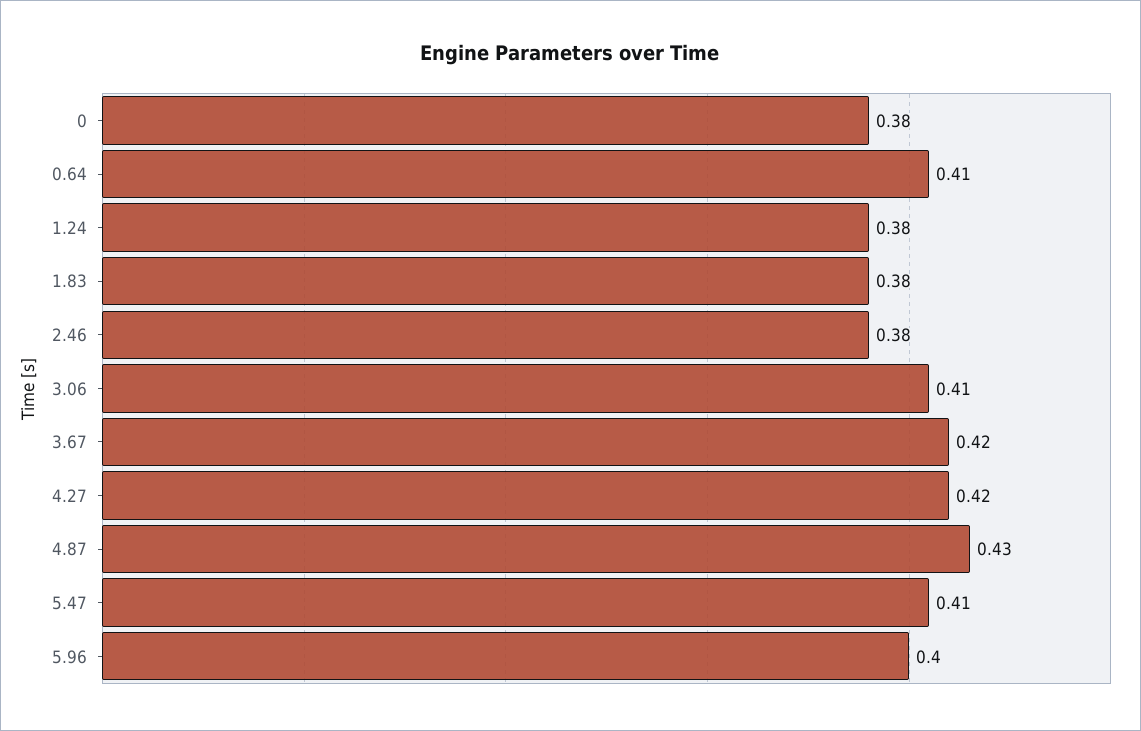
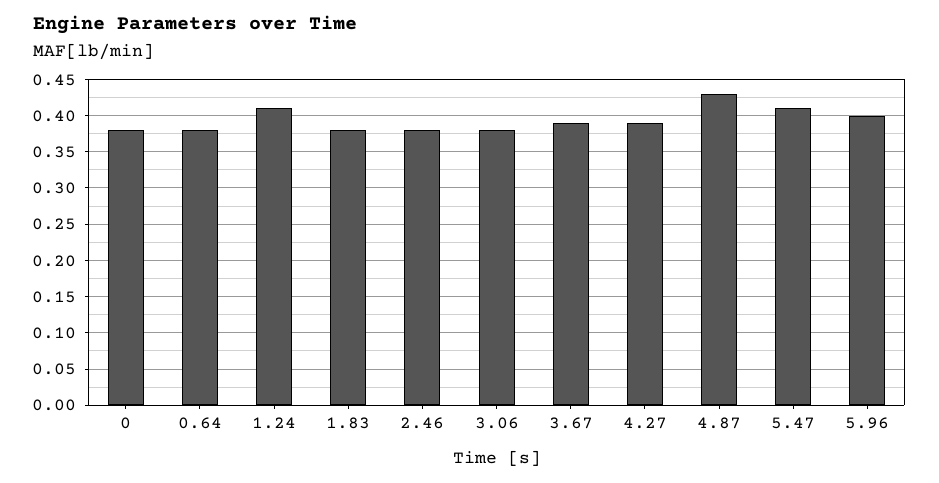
0.64: 0.41 -> 0.38
1.24: 0.38 -> 0.41
3.06: 0.41 -> 0.38
3.67: 0.42 -> 0.39
4.27: 0.42 -> 0.39

